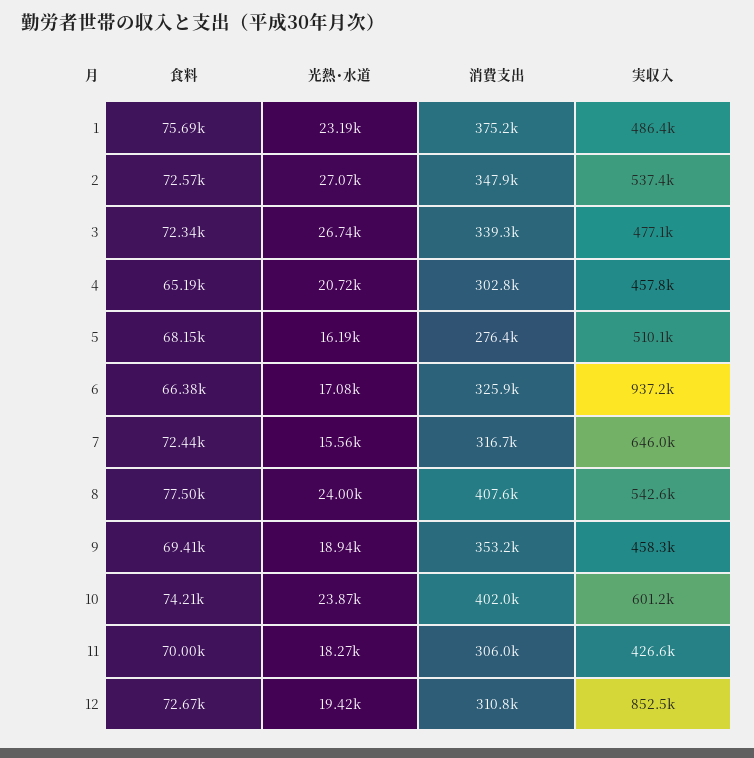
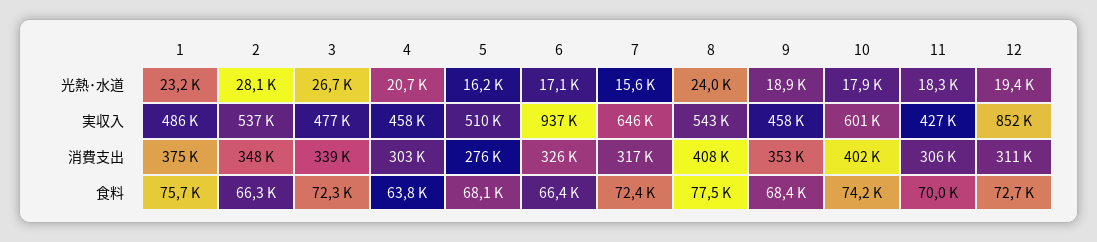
食料, 2: 72570 -> 66300
光熱･水道, 2: 27070 -> 28100
食料, 4: 65190 -> 63800
食料, 9: 69410 -> 68400
光熱･水道, 10: 23870 -> 17900

